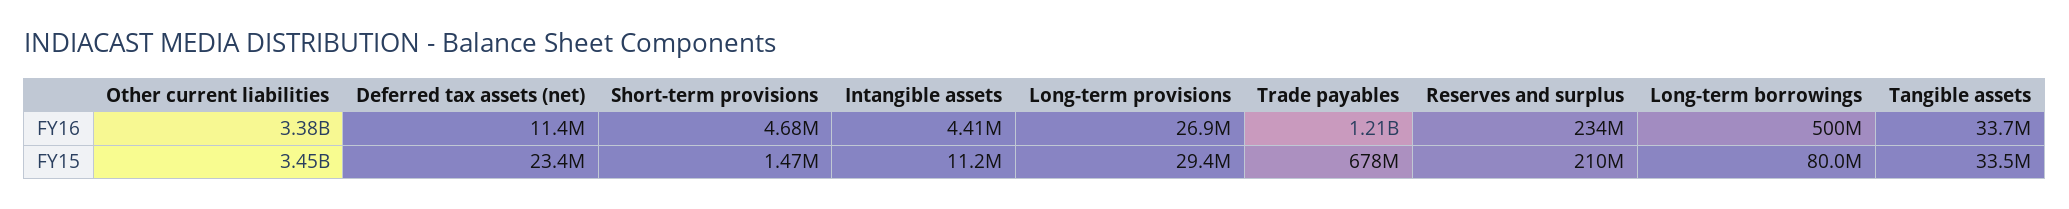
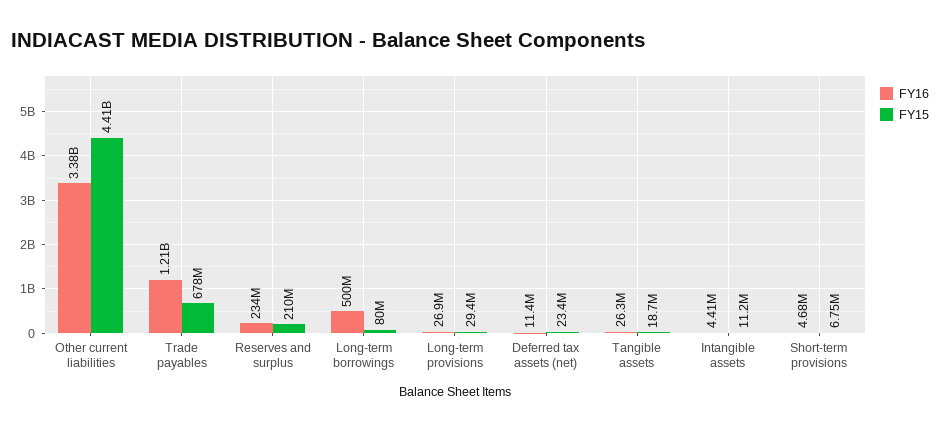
FY16, Tangible assets: 33700000 -> 26300000
FY15, Other current liabilities: 3450000000 -> 4410000000
FY15, Short-term provisions: 1470000 -> 6750000
FY15, Tangible assets: 33500000 -> 18700000

